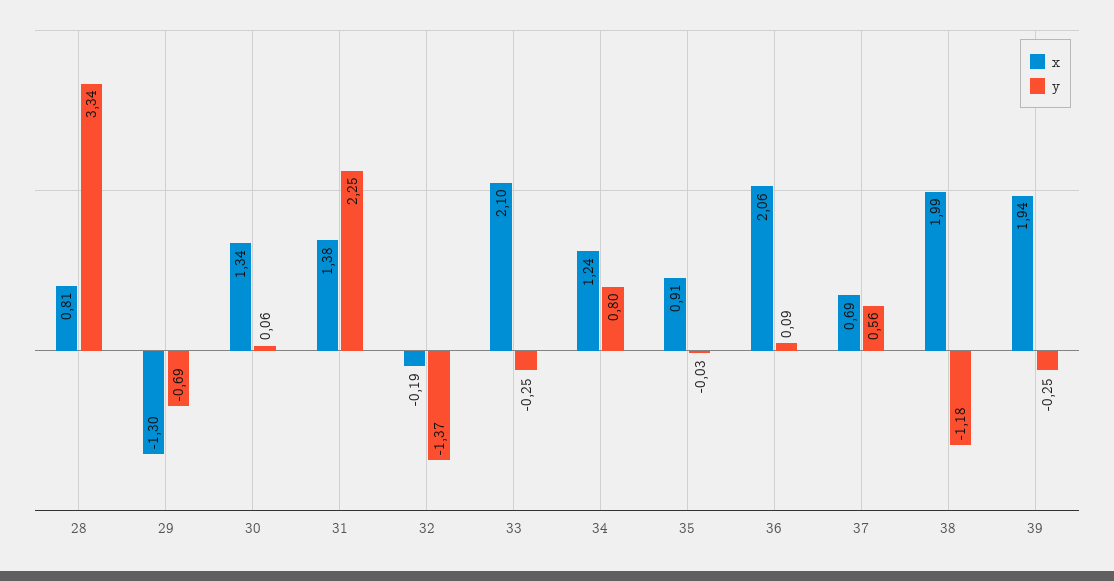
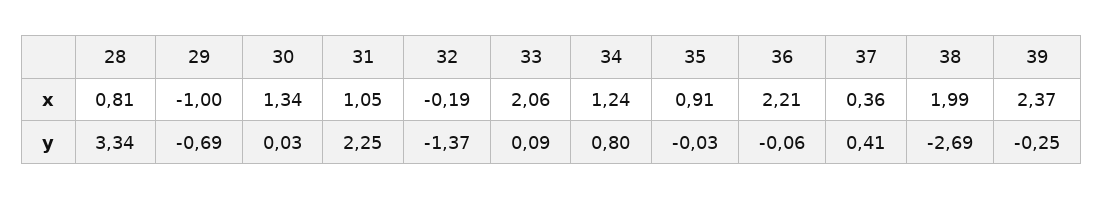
x, 29: -1.3 -> -1
y, 30: 0.06 -> 0.03
x, 31: 1.38 -> 1.05
x, 33: 2.1 -> 2.06
y, 33: -0.25 -> 0.09
x, 36: 2.06 -> 2.21
y, 36: 0.09 -> -0.06
x, 37: 0.69 -> 0.36
y, 37: 0.56 -> 0.41
y, 38: -1.18 -> -2.69
x, 39: 1.94 -> 2.37

